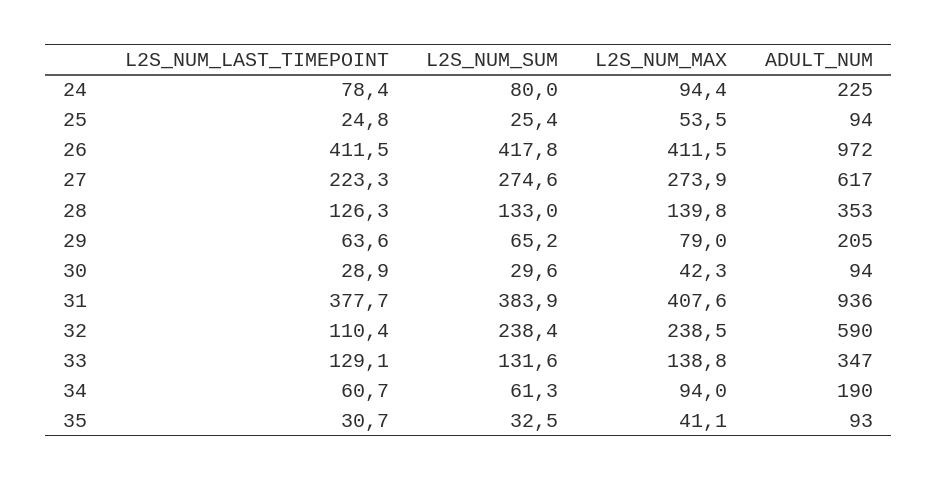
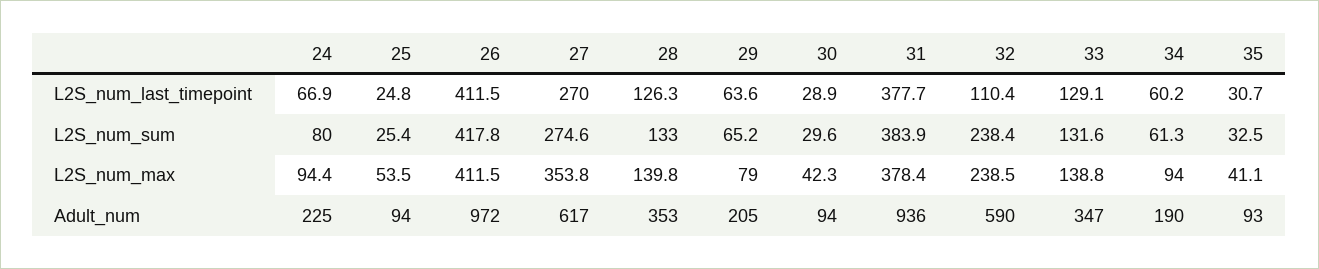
L2S_NUM_LAST_TIMEPOINT, 24: 78.4 -> 66.9
L2S_NUM_LAST_TIMEPOINT, 27: 223.3 -> 270
L2S_NUM_MAX, 27: 273.9 -> 353.8
L2S_NUM_MAX, 31: 407.6 -> 378.4
L2S_NUM_LAST_TIMEPOINT, 34: 60.7 -> 60.2

